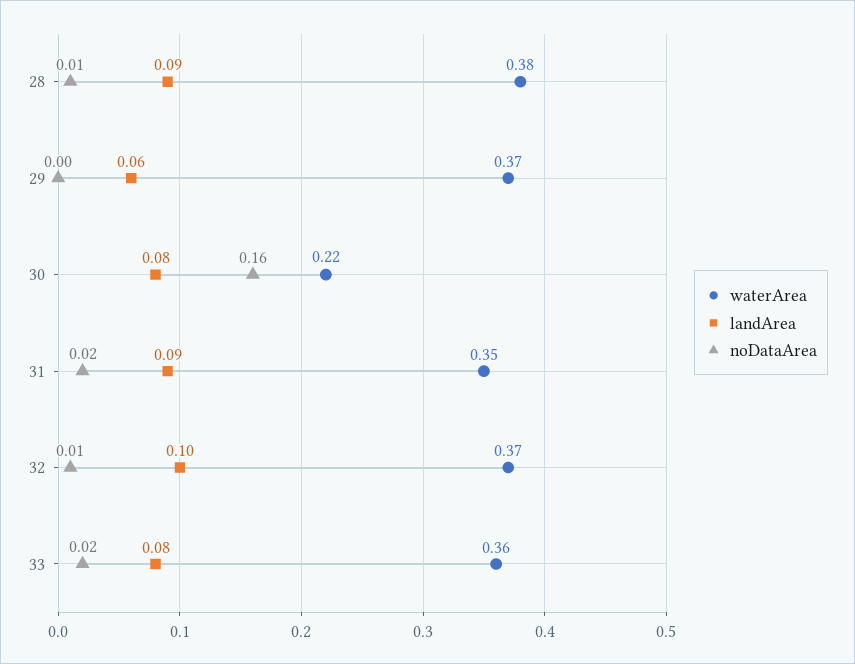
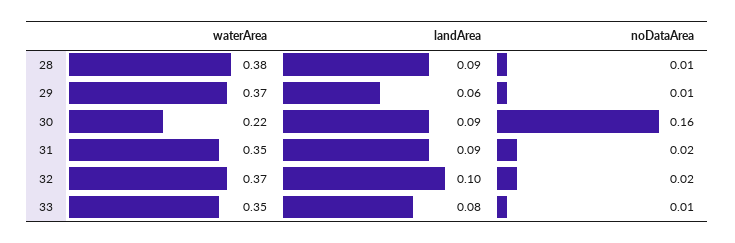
noDataArea, 29: 0 -> 0.01
landArea, 30: 0.08 -> 0.09
noDataArea, 32: 0.01 -> 0.02
waterArea, 33: 0.36 -> 0.35
noDataArea, 33: 0.02 -> 0.01

